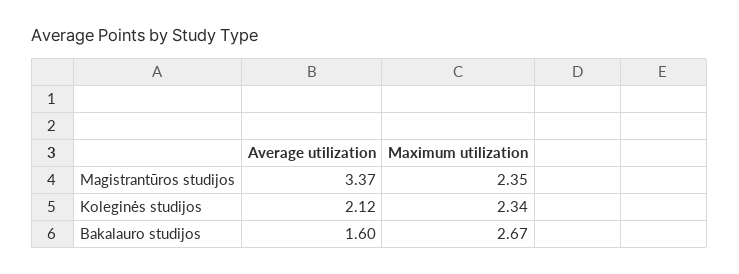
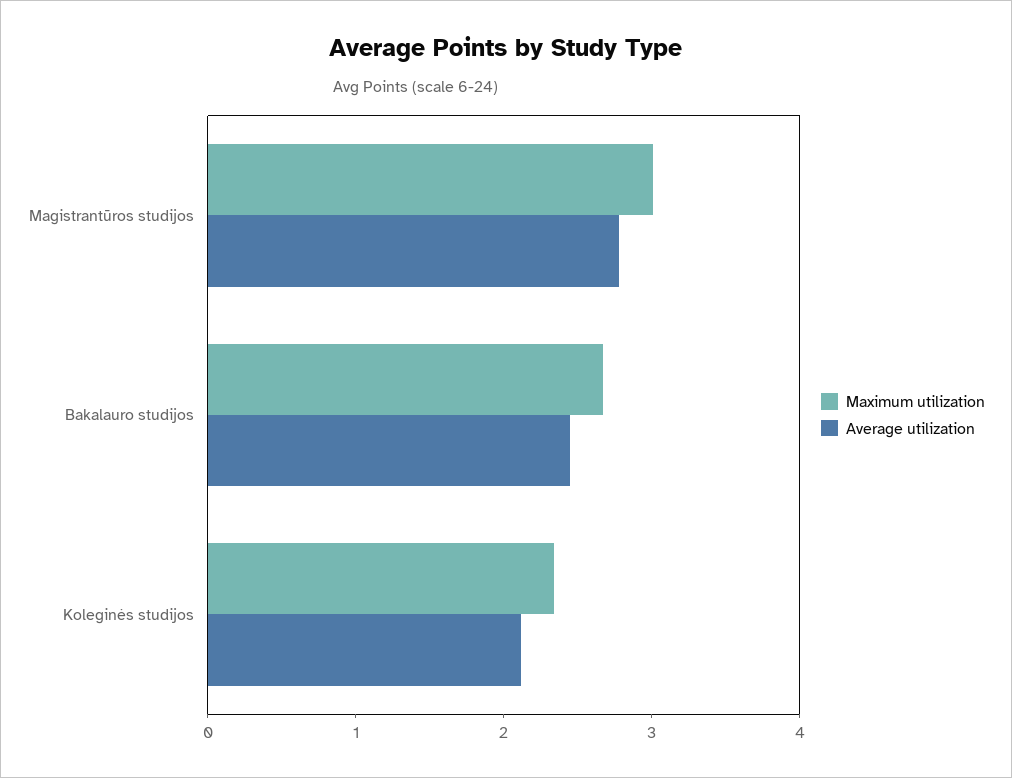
Average utilization, Magistrantūros studijos: 3.37 -> 2.8
Maximum utilization, Magistrantūros studijos: 2.35 -> 3
Average utilization, Bakalauro studijos: 1.6 -> 2.4

